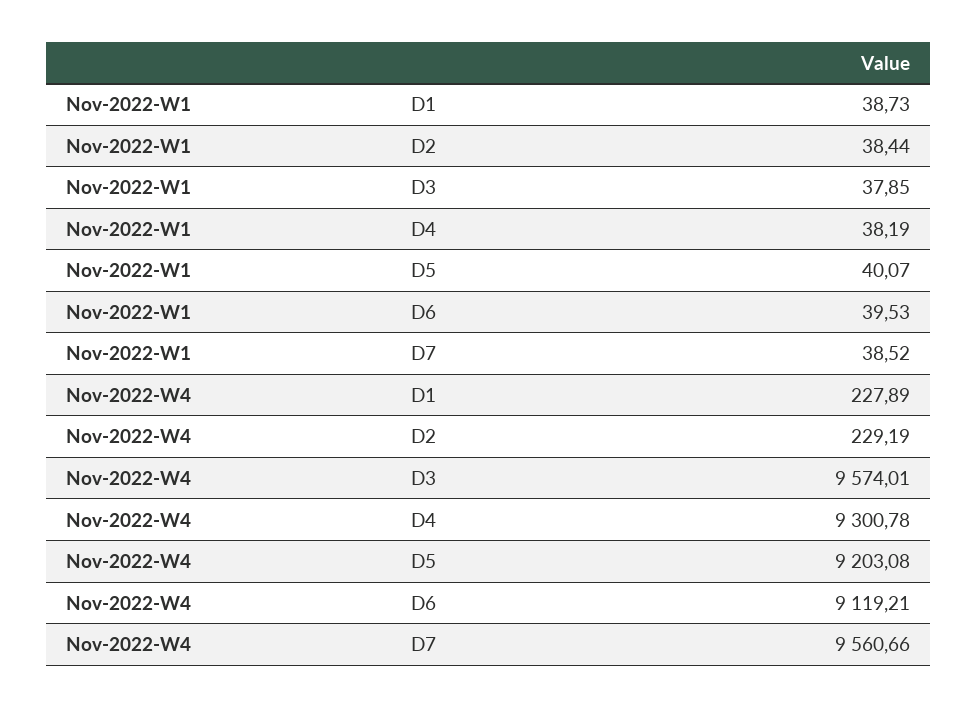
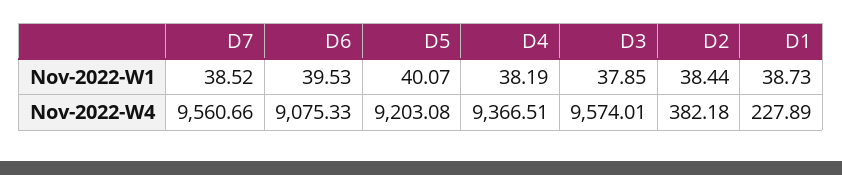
Nov-2022-W4, D2: 229.19 -> 382.18
Nov-2022-W4, D4: 9300.78 -> 9366.51
Nov-2022-W4, D6: 9119.21 -> 9075.33

